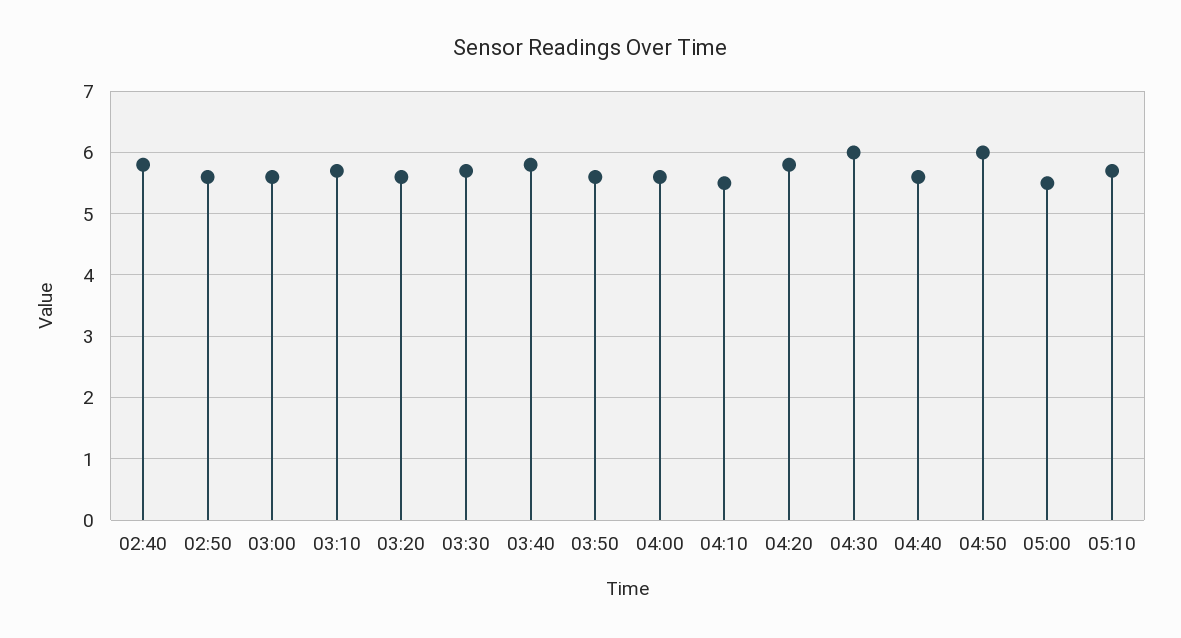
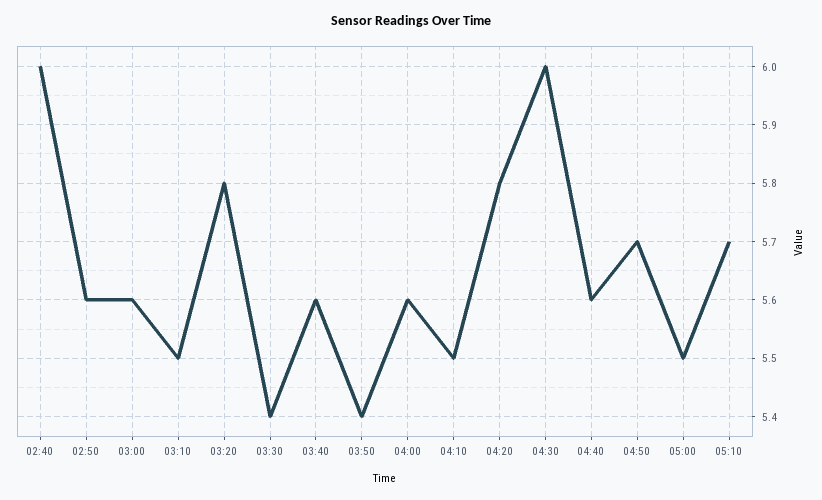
02:40: 5.8 -> 6
03:10: 5.7 -> 5.5
03:20: 5.6 -> 5.8
03:30: 5.7 -> 5.4
03:40: 5.8 -> 5.6
03:50: 5.6 -> 5.4
04:50: 6 -> 5.7

